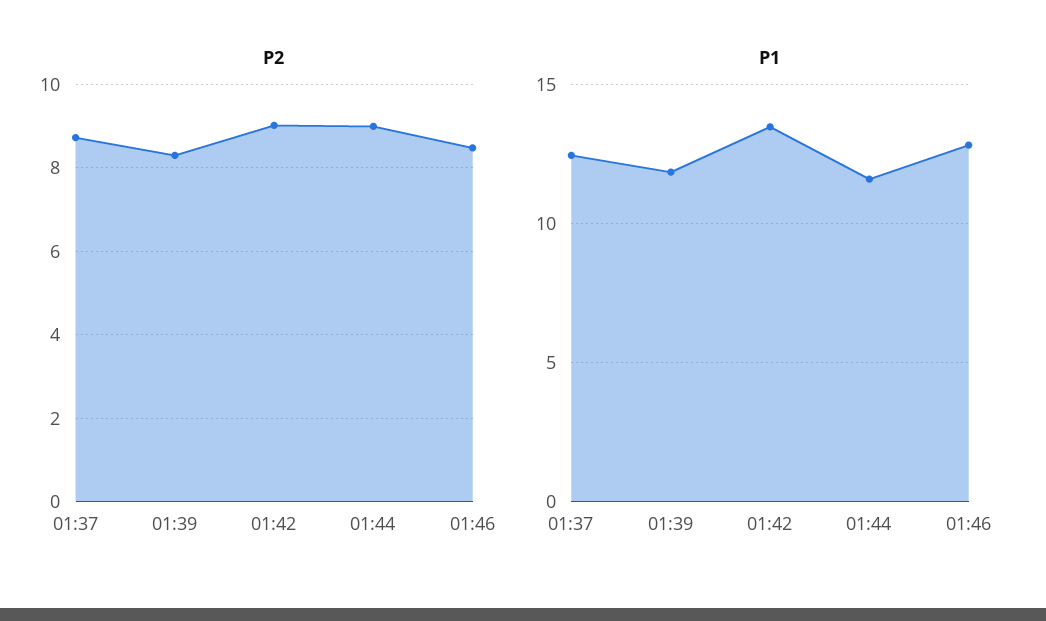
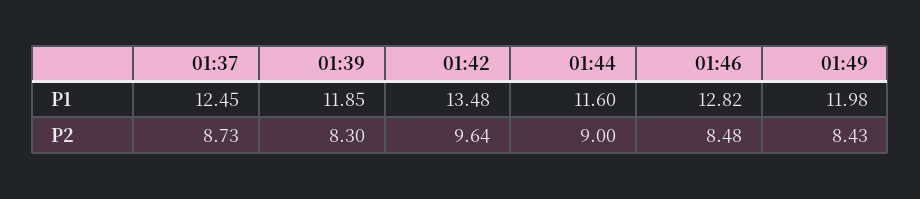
P2, 01:42: 9 -> 9.64
P1, 01:49: none -> 11.98
P2, 01:49: none -> 8.43

